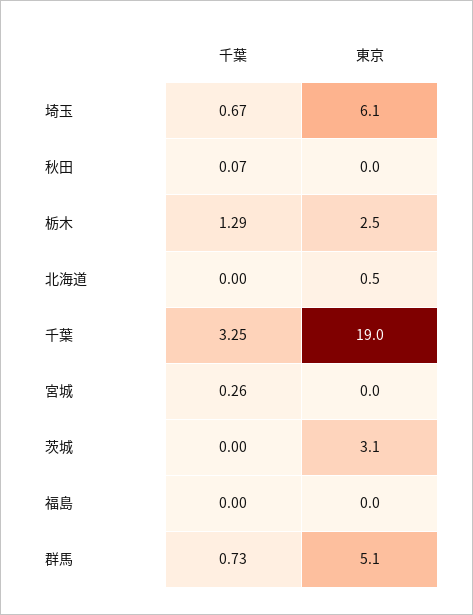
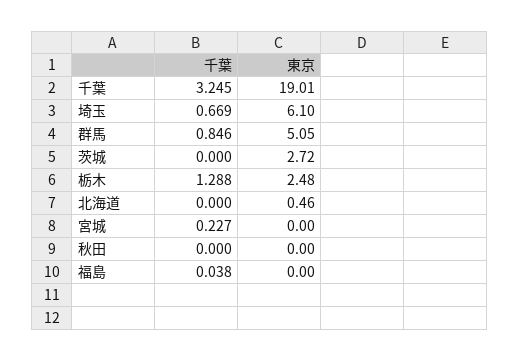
千葉, 秋田: 0.07 -> 0
千葉, 宮城: 0.26 -> 0.227
東京, 茨城: 3.1 -> 2.72
千葉, 福島: 0 -> 0.038
千葉, 群馬: 0.73 -> 0.846

